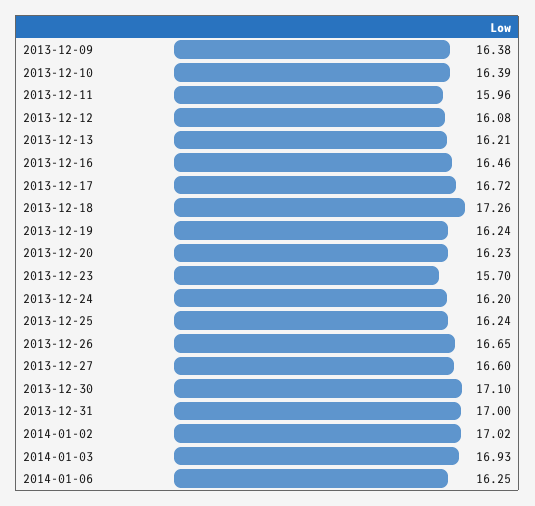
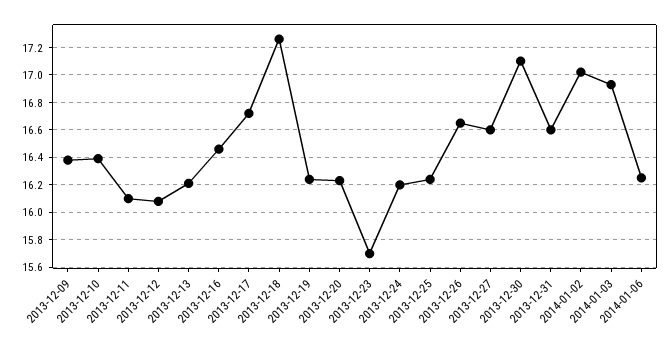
2013-12-11: 15.96 -> 16.1
2013-12-31: 17 -> 16.6

